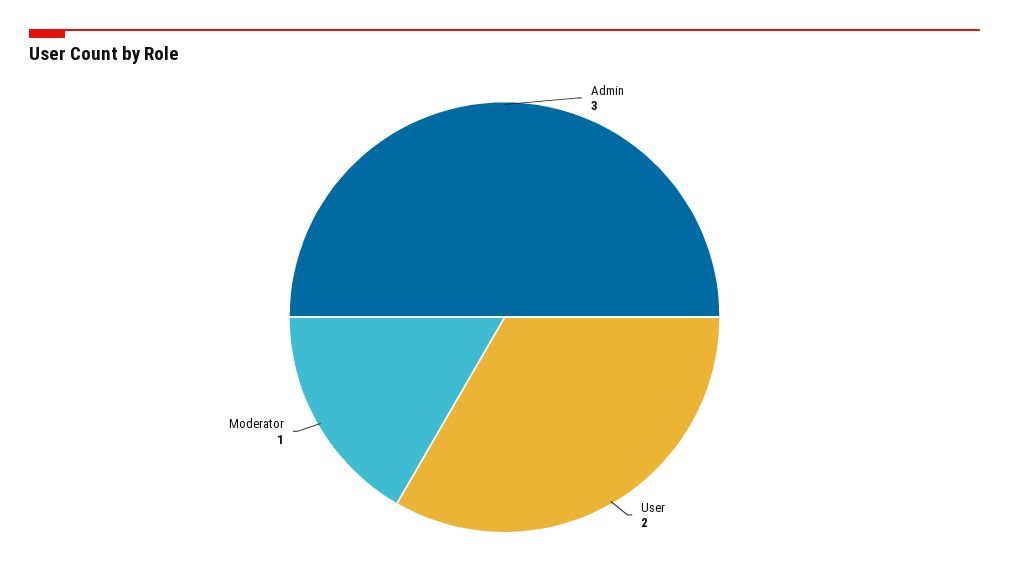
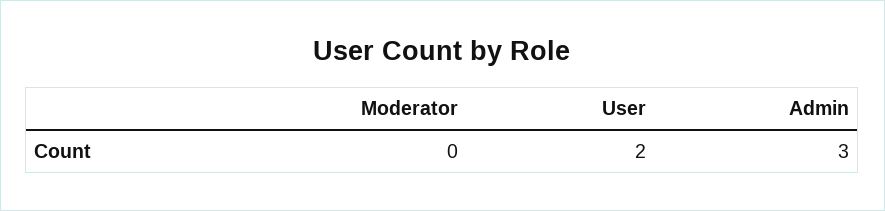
Moderator: 1 -> 0

